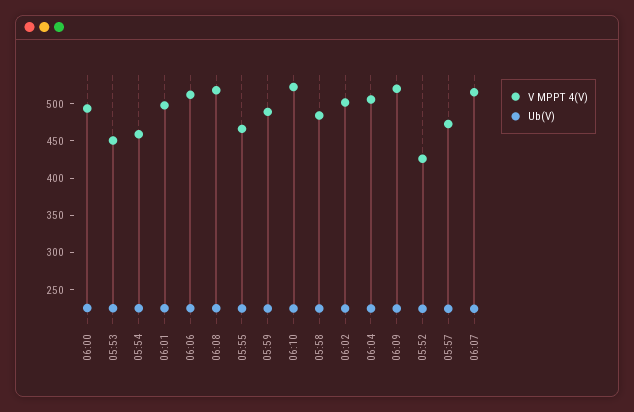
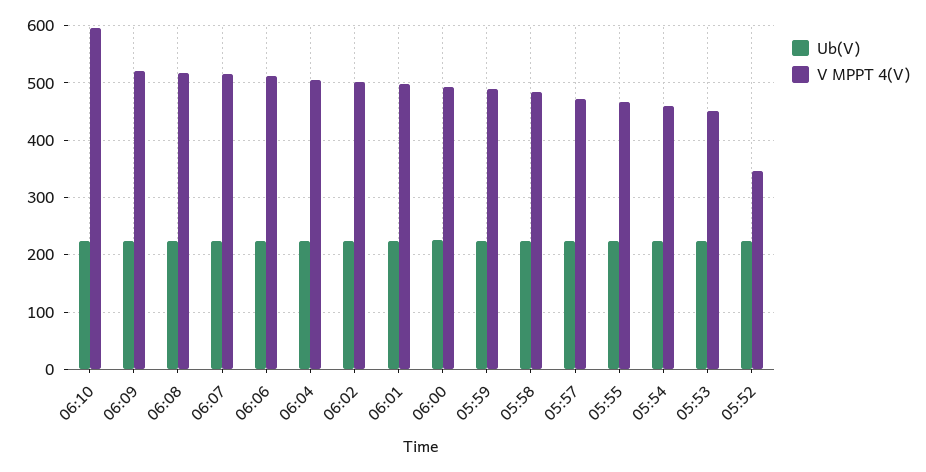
V MPPT 4(V), 06:10: 525 -> 600
V MPPT 4(V), 05:52: 425 -> 340

